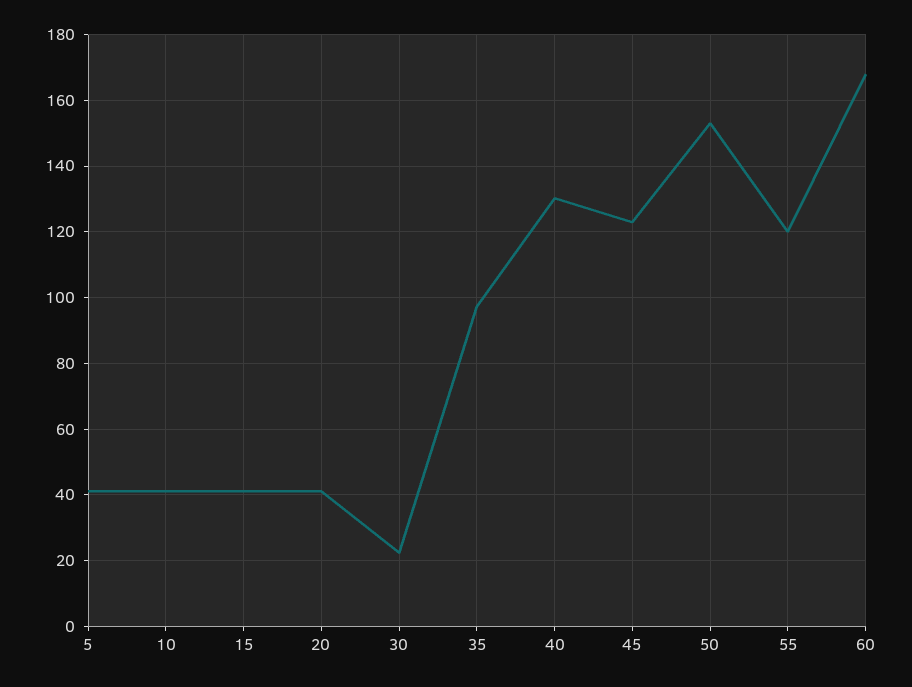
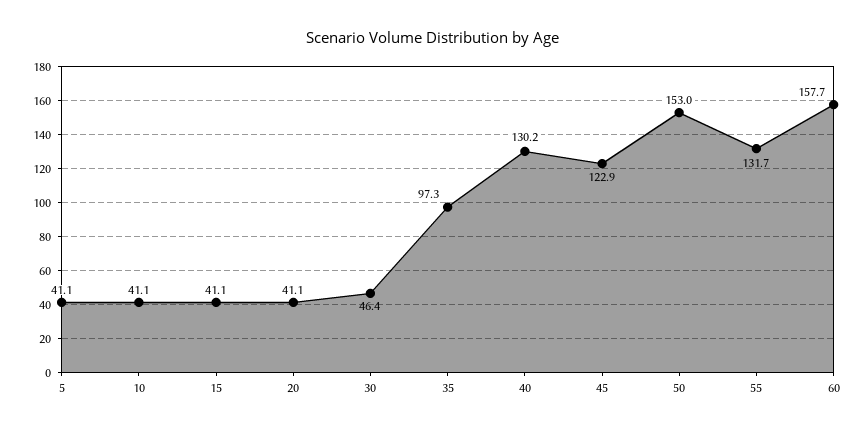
30: 22 -> 46.4
55: 120 -> 131.7
60: 168 -> 157.7

